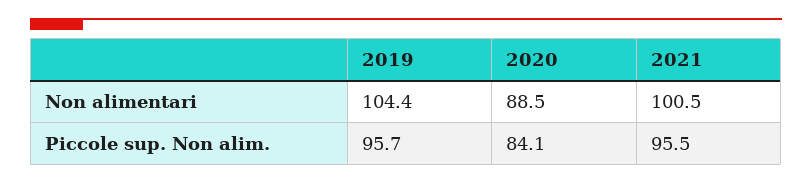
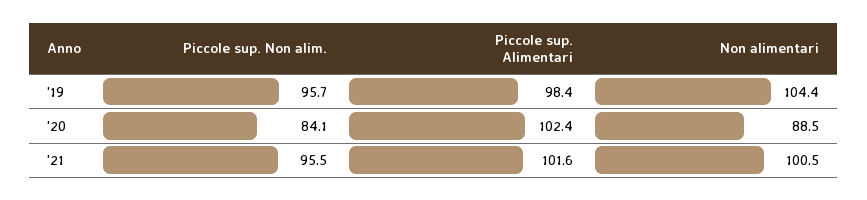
2019, Piccole sup. Alimentari: none -> 98.4
2020, Piccole sup. Alimentari: none -> 102.4
2021, Piccole sup. Alimentari: none -> 101.6

